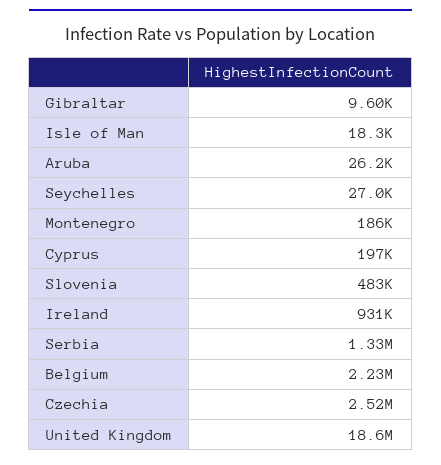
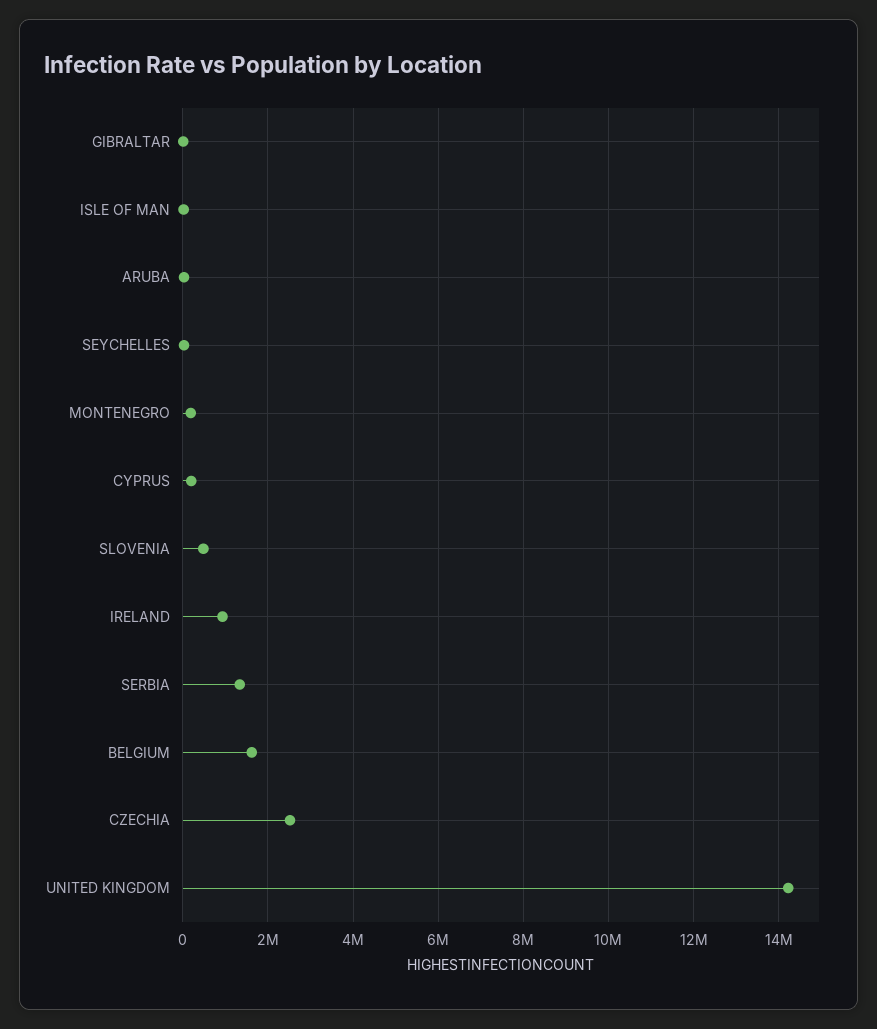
Belgium: 2230000 -> 1600000
United Kingdom: 18600000 -> 14200000

